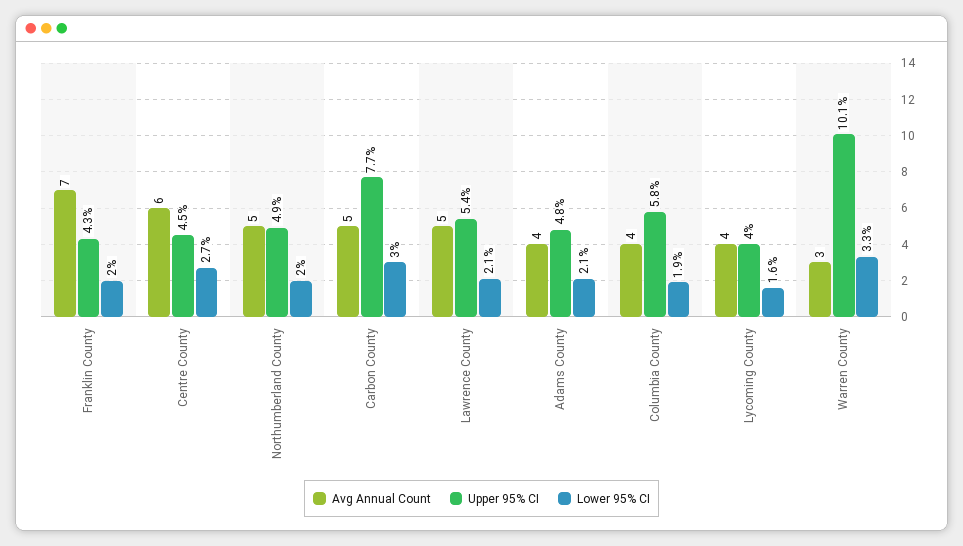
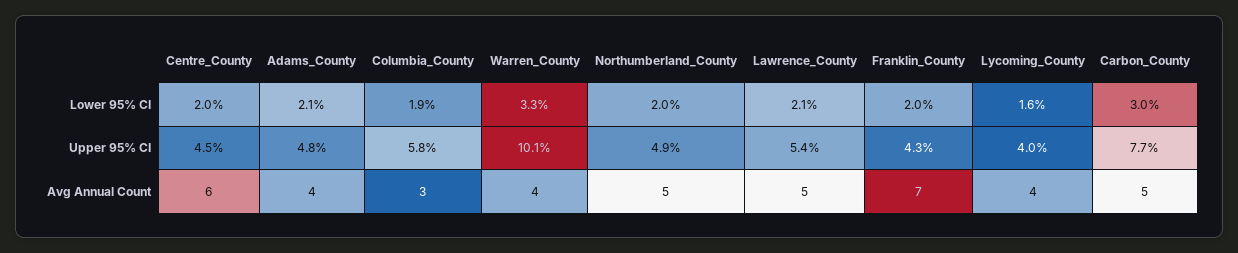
Lower 95% CI, Centre County: 2.7 -> 2
Avg Annual Count, Columbia County: 4 -> 3
Avg Annual Count, Warren County: 3 -> 4

